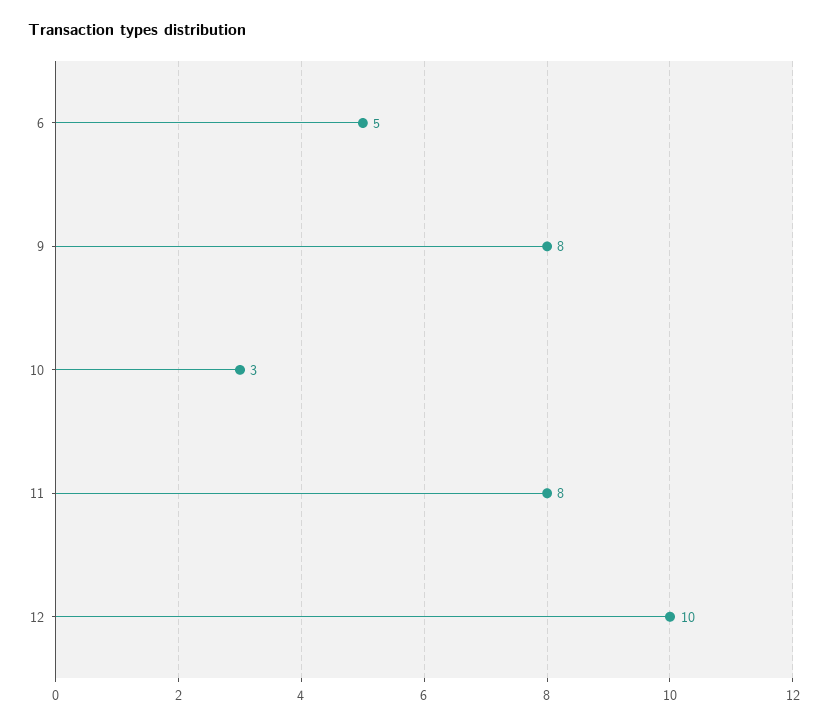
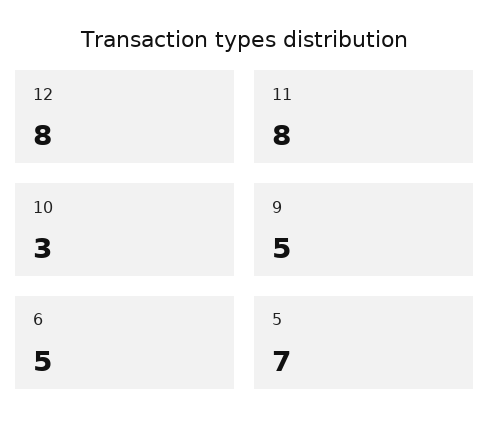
9: 8 -> 5
12: 10 -> 8
5: none -> 7

